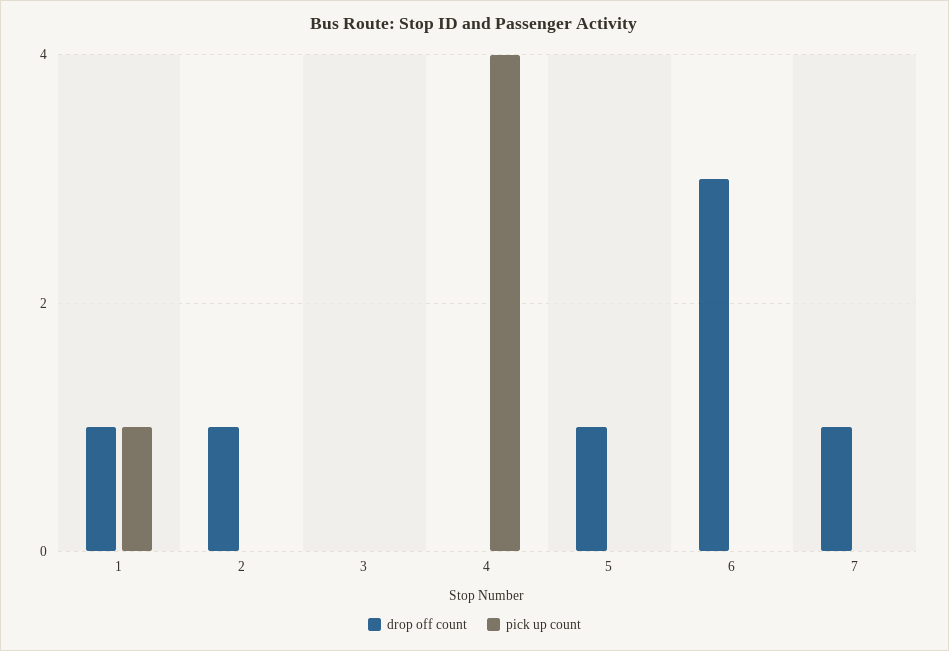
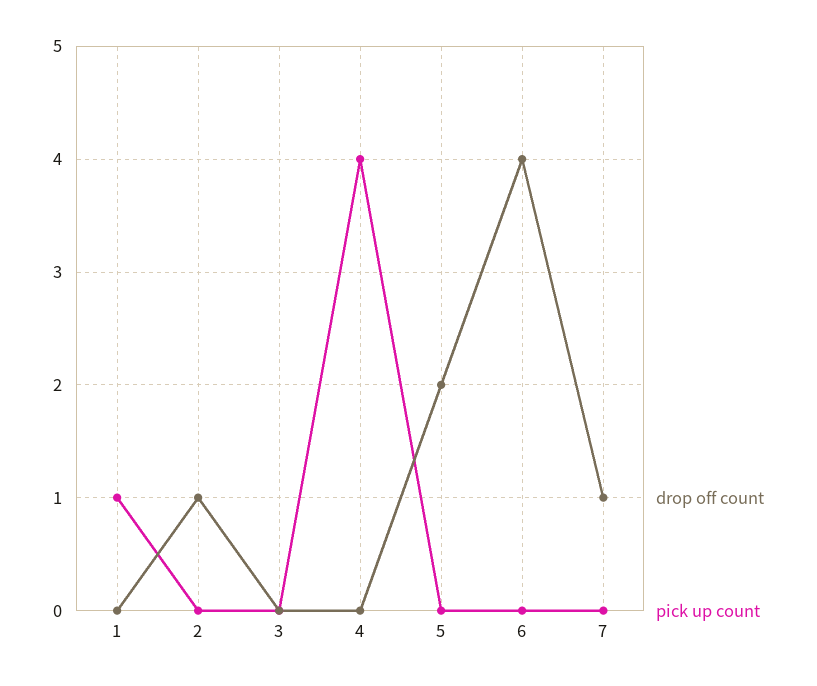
drop off count, 1: 1 -> 0
drop off count, 5: 1 -> 2
drop off count, 6: 3 -> 4

